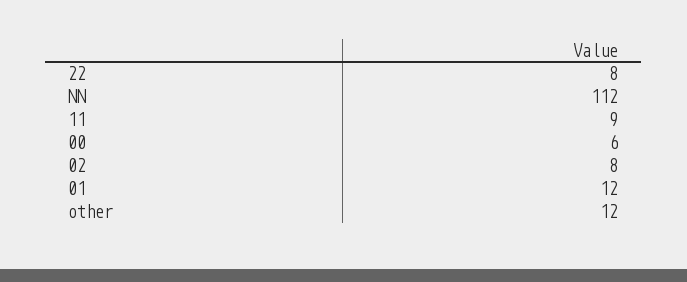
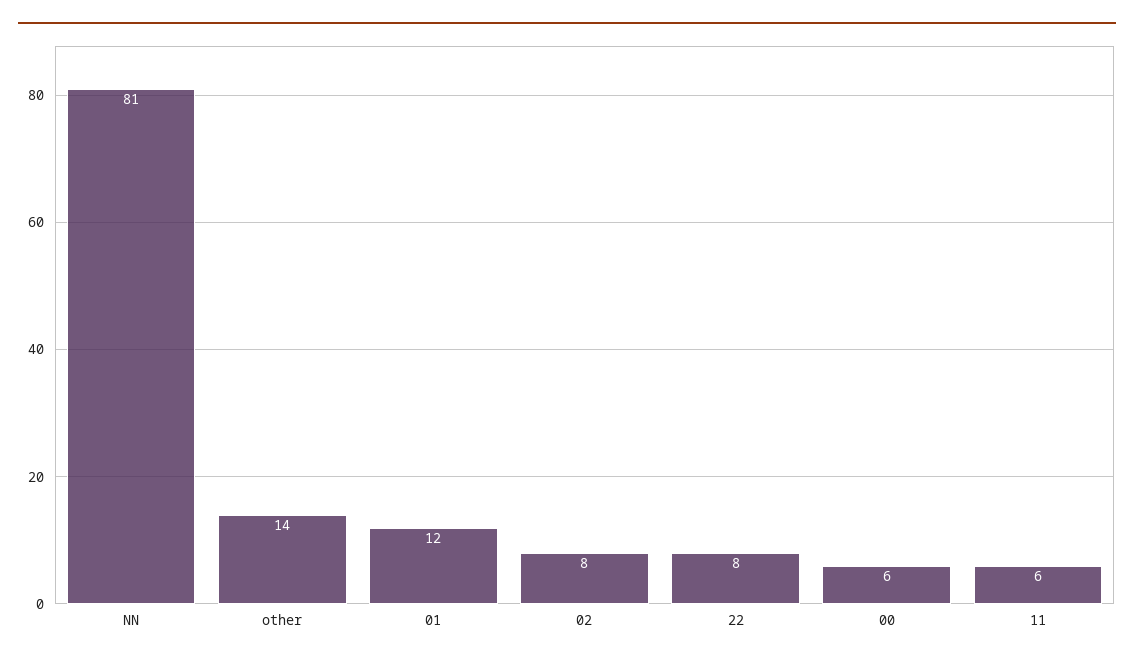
NN: 112 -> 81
11: 9 -> 6
other: 12 -> 14

